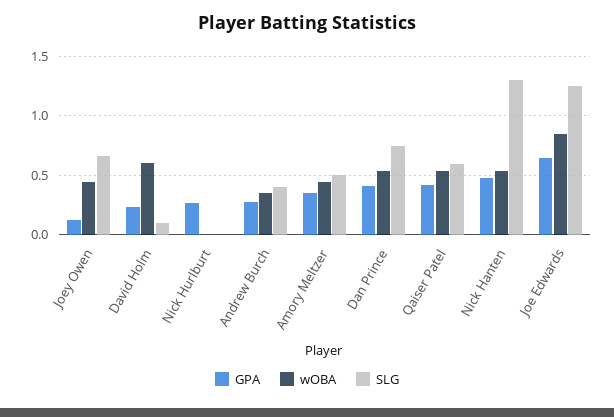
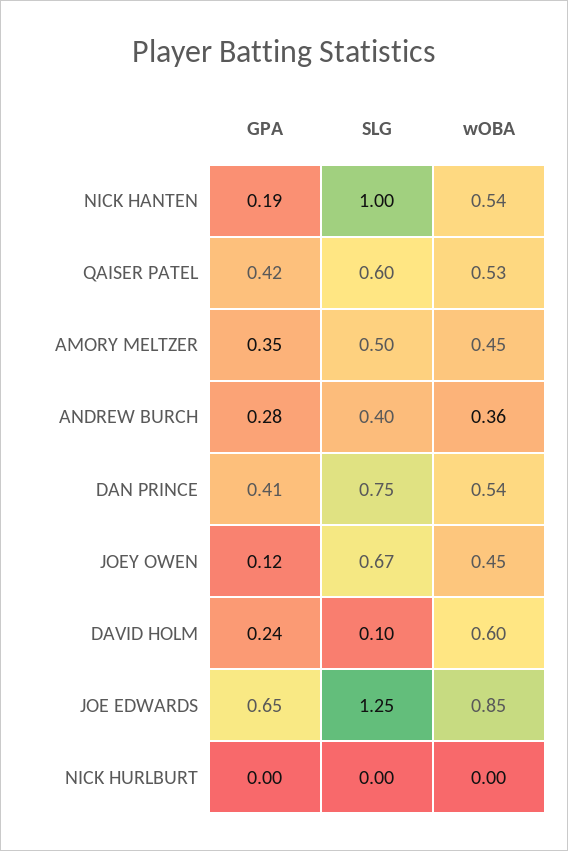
GPA, Nick Hurlburt: 0.3 -> 0
GPA, Nick Hanten: 0.5 -> 0.19
SLG, Nick Hanten: 1.3 -> 1

